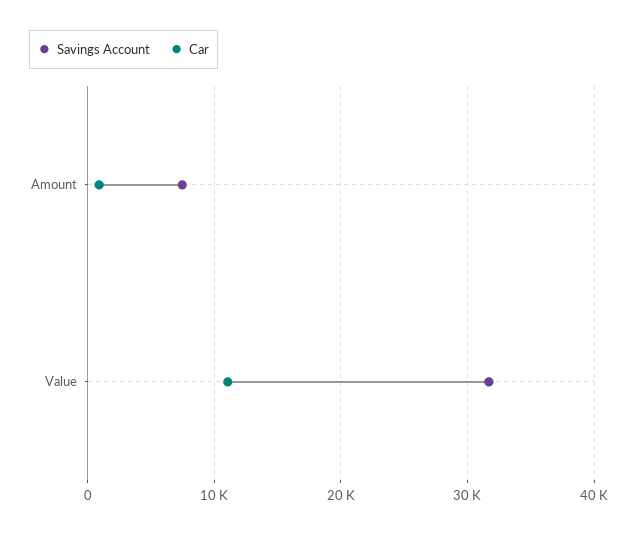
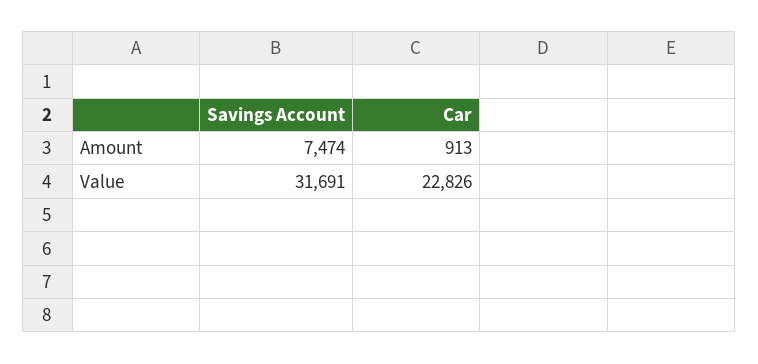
Car, Value: 11000 -> 22826

